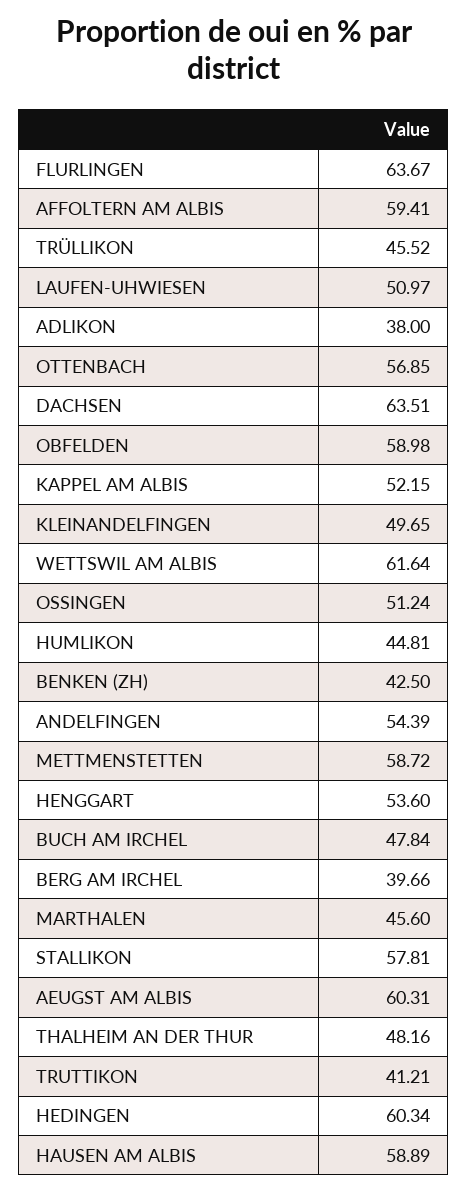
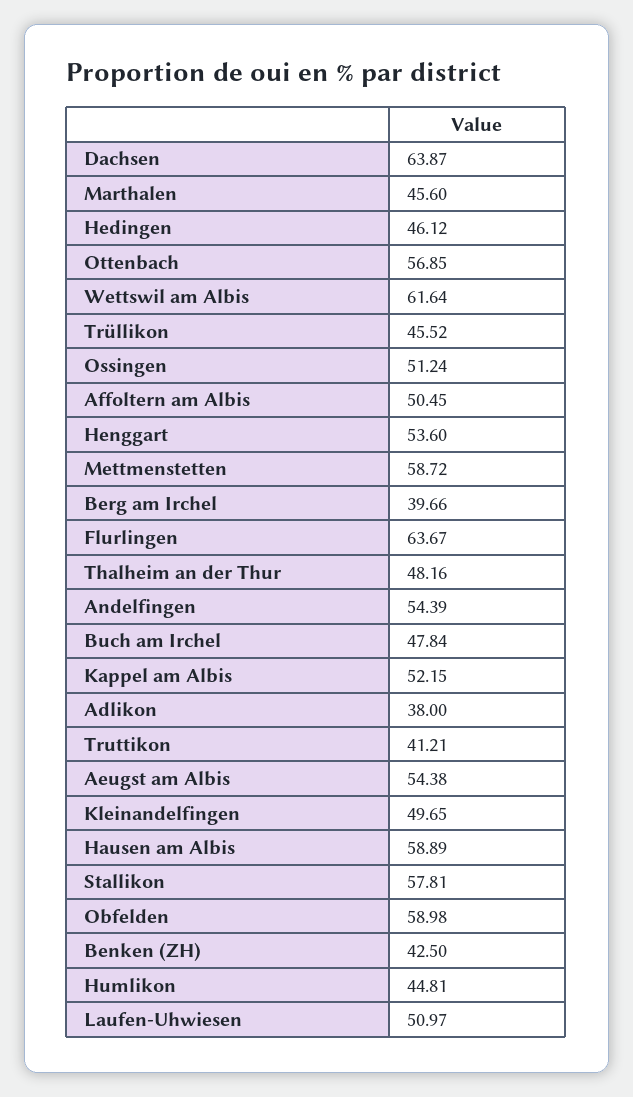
AFFOLTERN AM ALBIS: 59.41 -> 50.45
DACHSEN: 63.51 -> 63.87
AEUGST AM ALBIS: 60.31 -> 54.38
HEDINGEN: 60.34 -> 46.12

